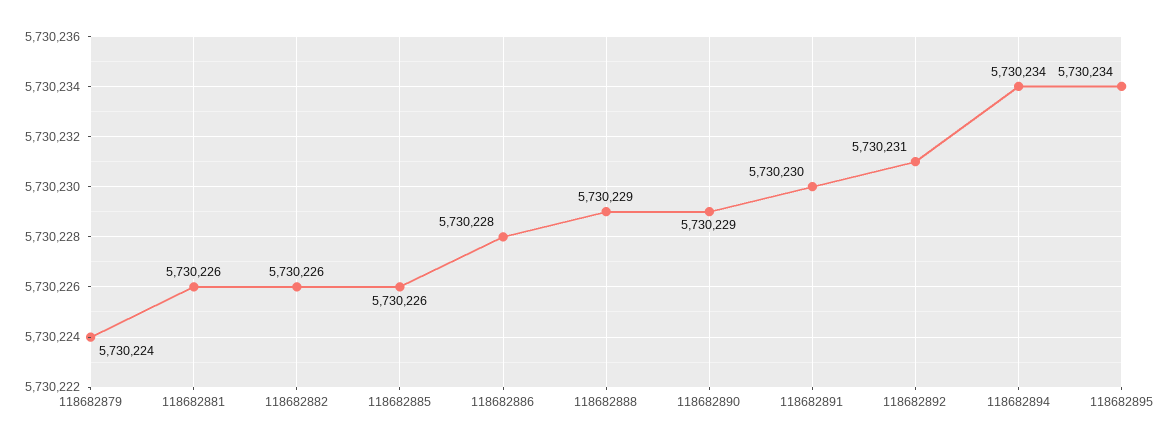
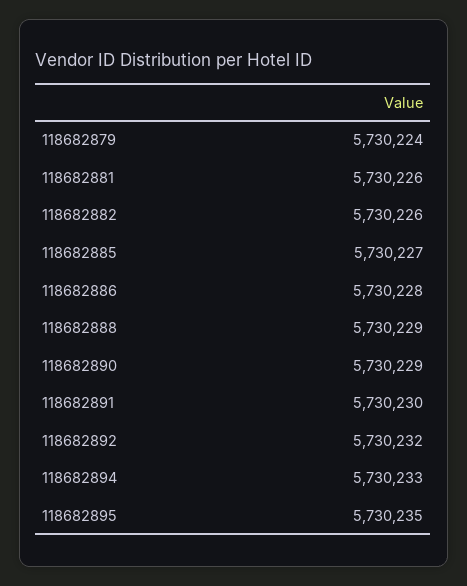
118682885: 5730226 -> 5730227
118682892: 5730231 -> 5730232
118682894: 5730234 -> 5730233
118682895: 5730234 -> 5730235

